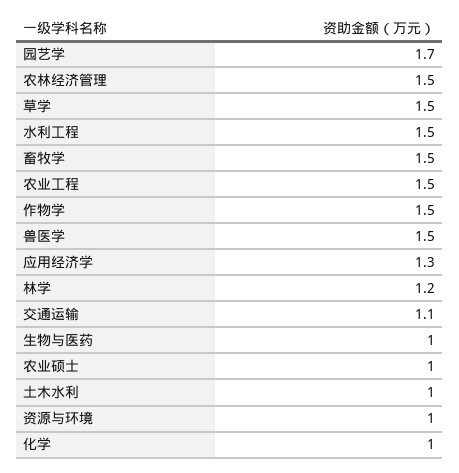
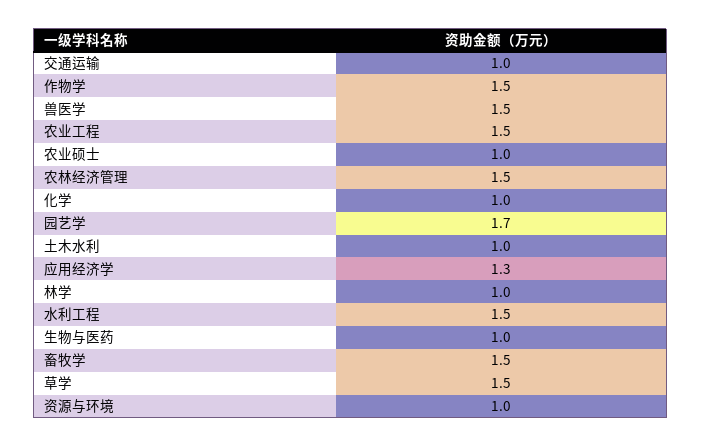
林学: 1.2 -> 1
交通运输: 1.1 -> 1

